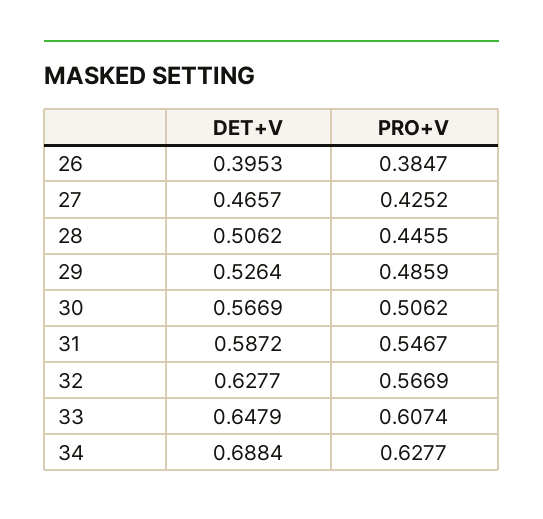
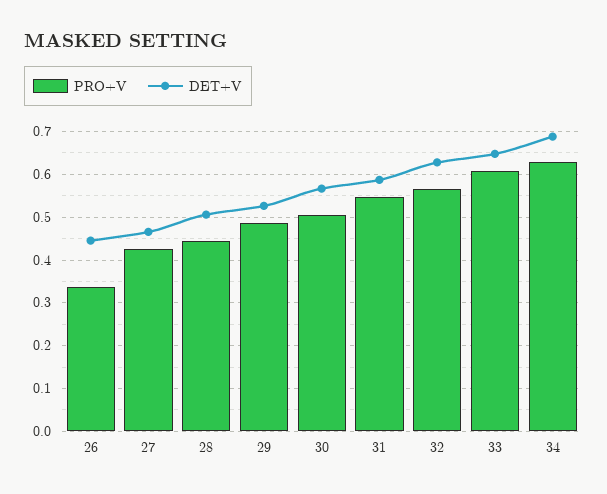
DET+V, 26: 0.3953 -> 0.44
PRO+V, 26: 0.3847 -> 0.34

